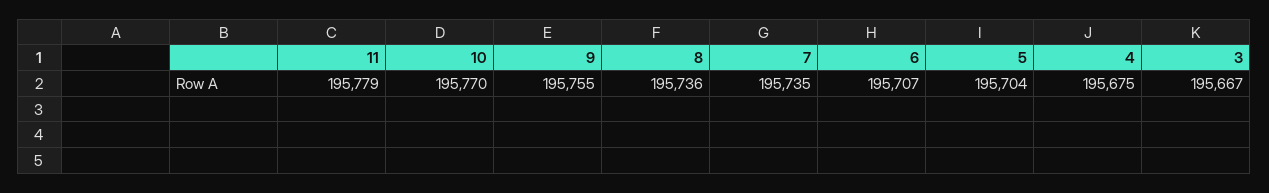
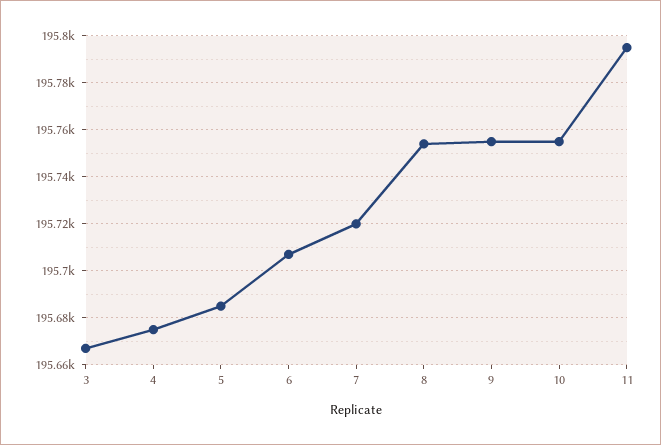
11: 195779 -> 195795
10: 195770 -> 195755
8: 195736 -> 195755
7: 195735 -> 195720
5: 195704 -> 195685

